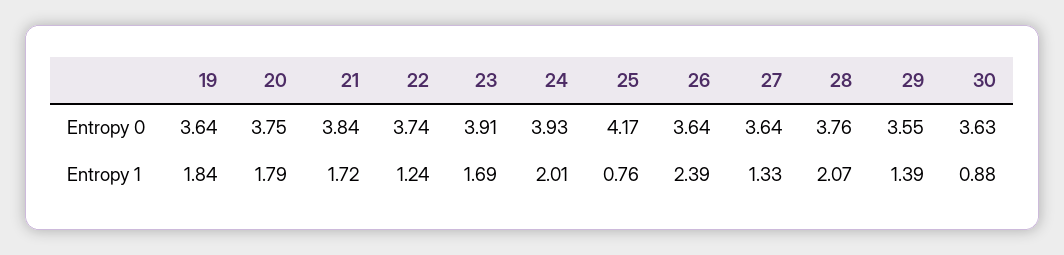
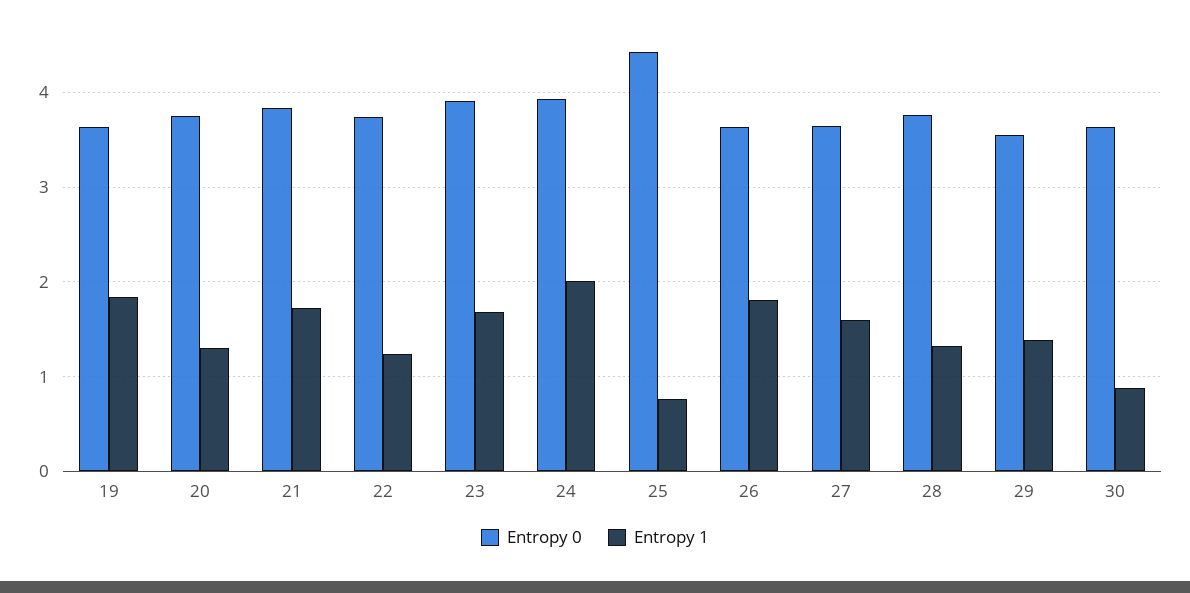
Entropy 0, 25: 4.17 -> 4.4
Entropy 1, 20: 1.79 -> 1.3
Entropy 1, 26: 2.39 -> 1.8
Entropy 1, 27: 1.33 -> 1.6
Entropy 1, 28: 2.07 -> 1.3

